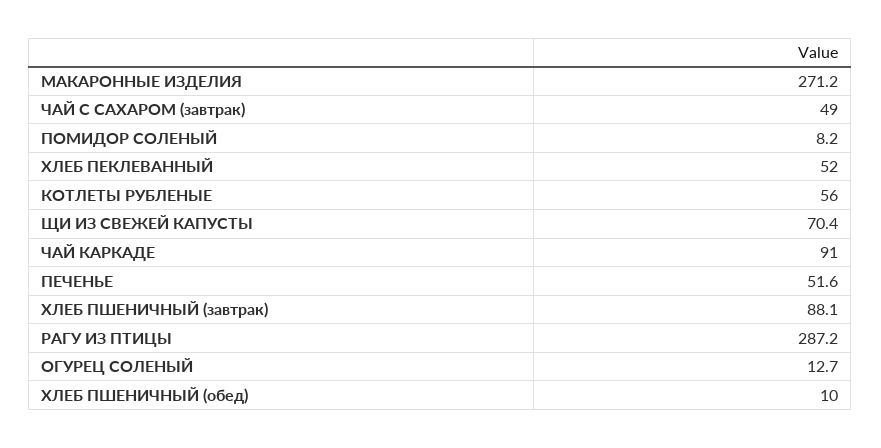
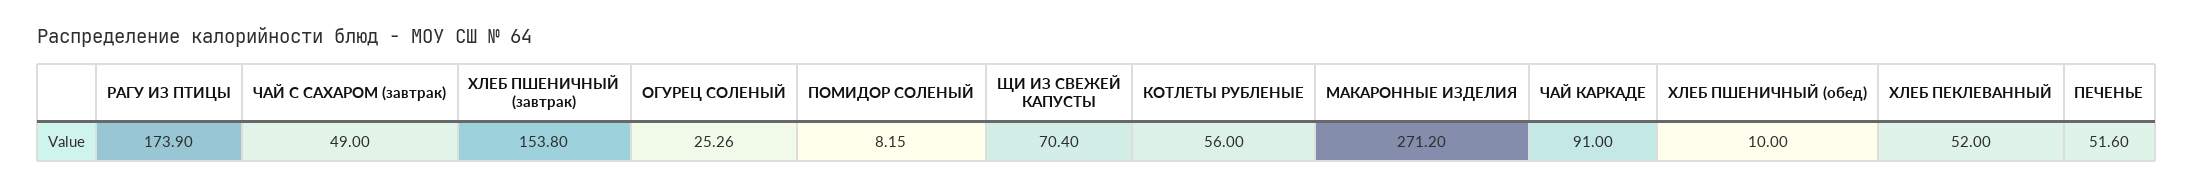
ХЛЕБ ПШЕНИЧНЫЙ (завтрак): 88.1 -> 153.8
РАГУ ИЗ ПТИЦЫ: 287.2 -> 173.9
ОГУРЕЦ СОЛЕНЫЙ: 12.7 -> 25.26

